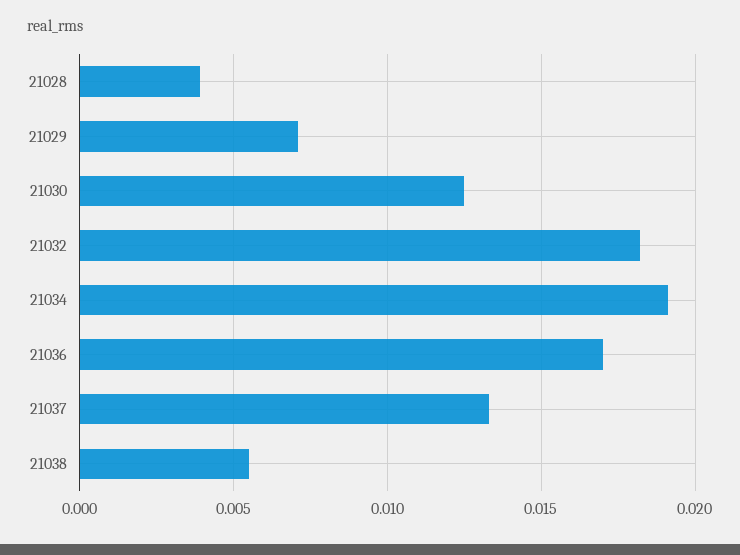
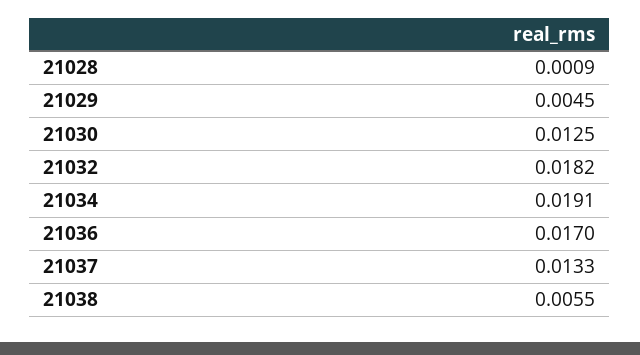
21028: 0.004 -> 0.0009
21029: 0.007 -> 0.0045

